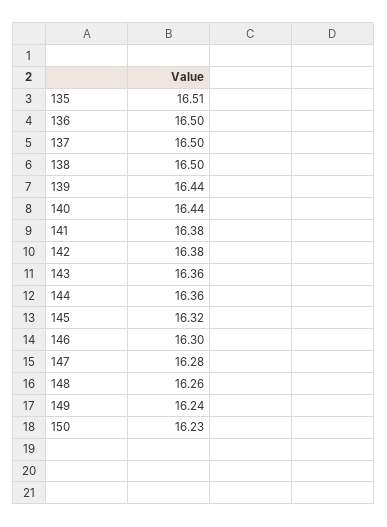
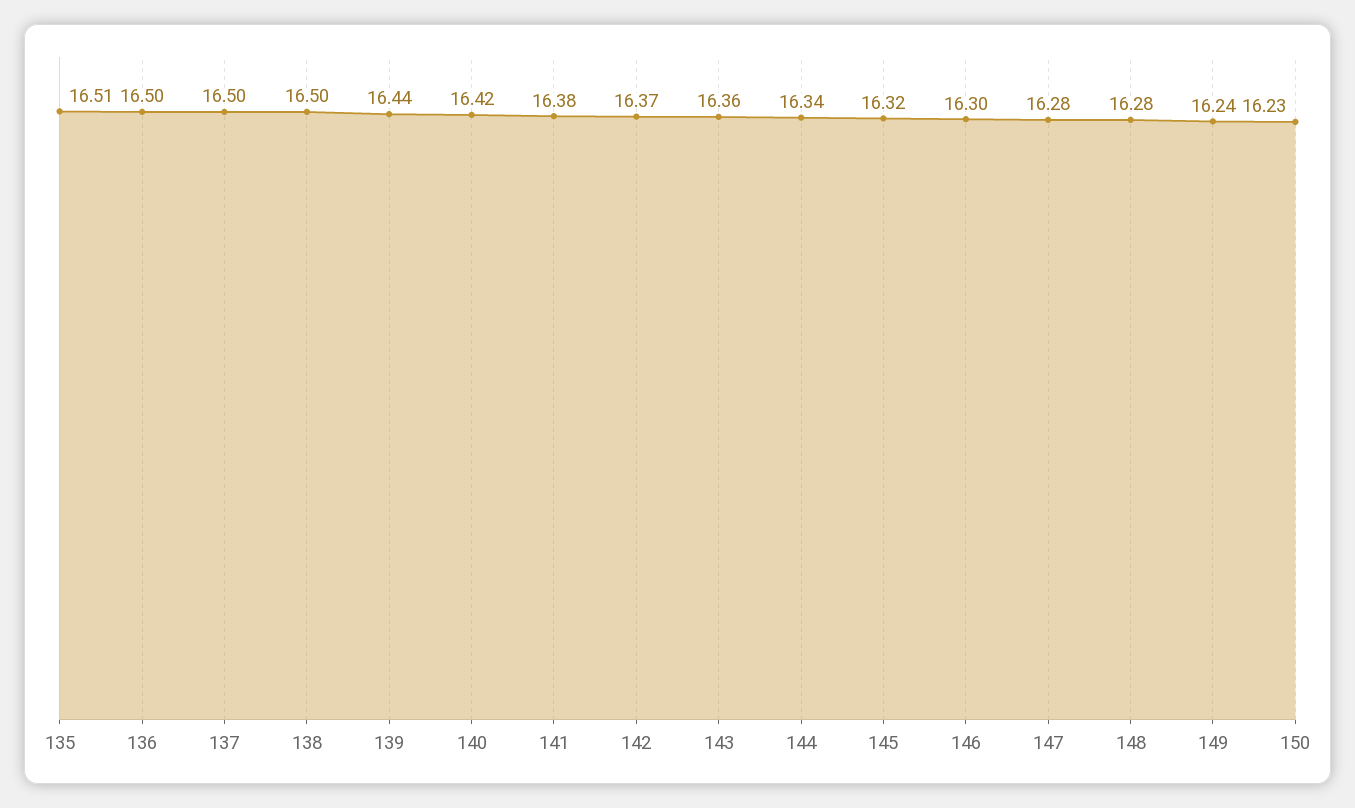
140: 16.44 -> 16.42
142: 16.38 -> 16.37
144: 16.36 -> 16.34
148: 16.26 -> 16.28

